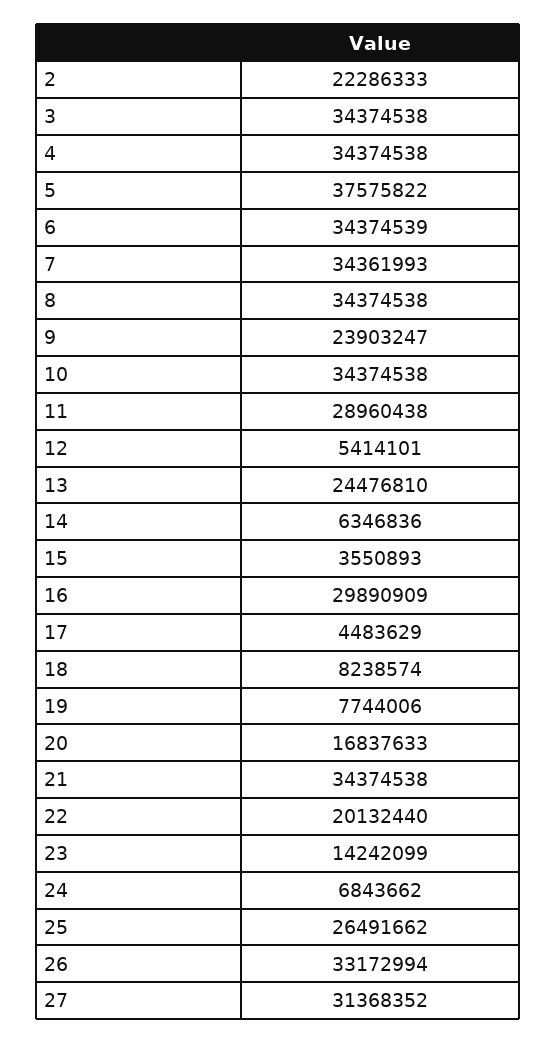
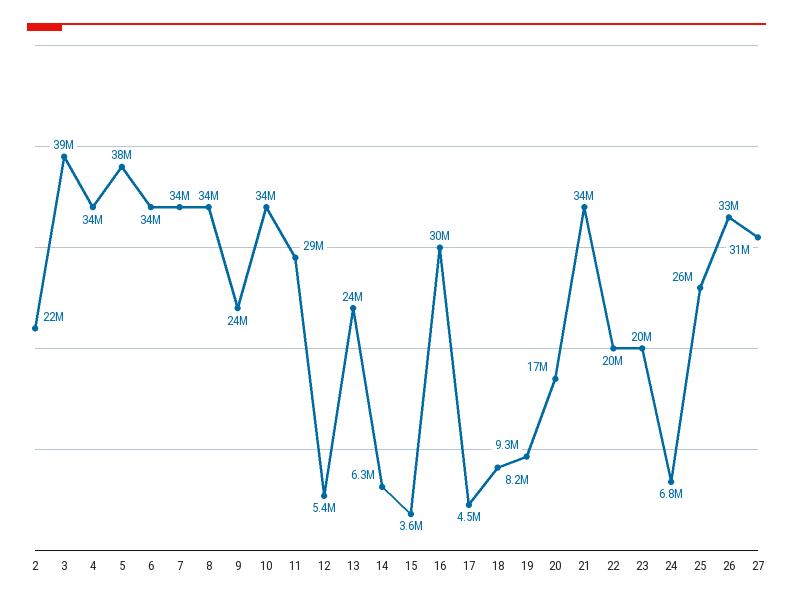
3: 34374538 -> 39000000
19: 7744006 -> 9300000
23: 14242099 -> 20000000

